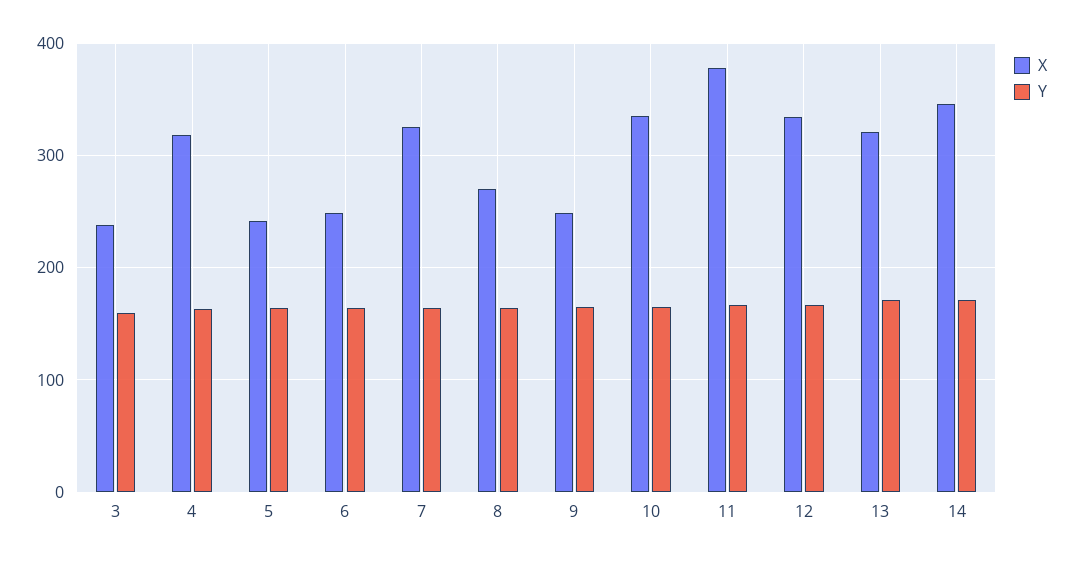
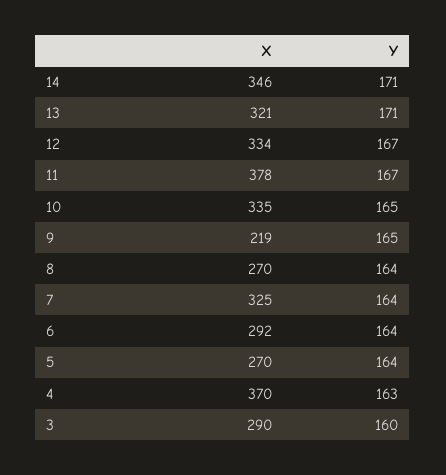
X, 3: 240 -> 290
X, 4: 320 -> 370
X, 5: 240 -> 270
X, 6: 250 -> 292
X, 9: 250 -> 219

